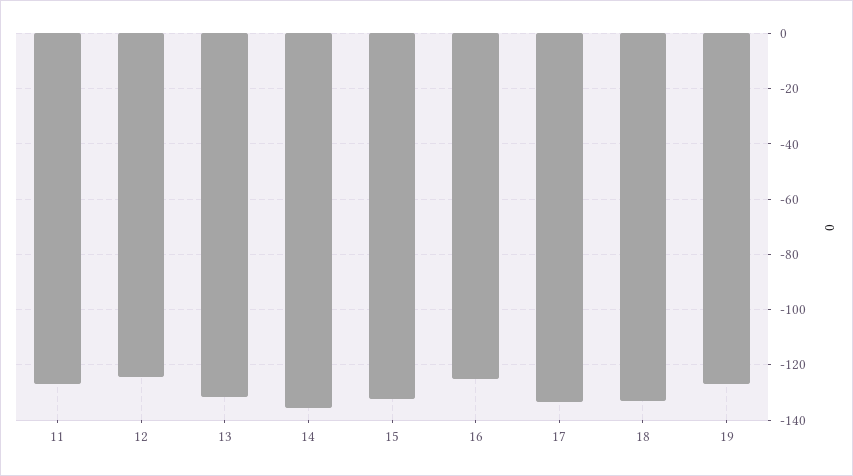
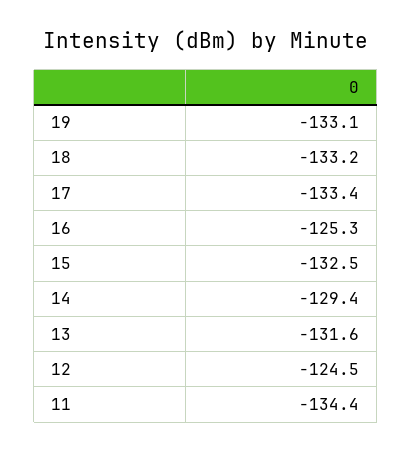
11: -127.5 -> -134.4
14: -135 -> -129.4
19: -127.5 -> -133.1

